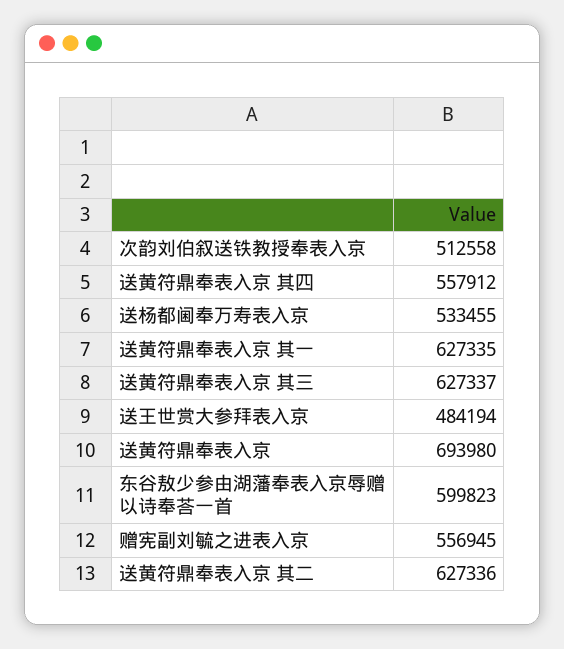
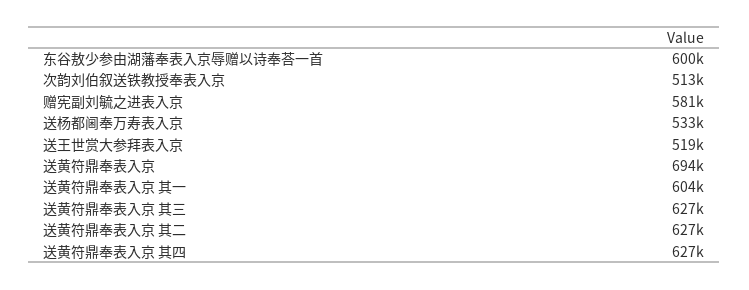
送黄符鼎奉表入京 其四: 557912 -> 627000
送黄符鼎奉表入京 其一: 627335 -> 604000
送王世赏大参拜表入京: 484194 -> 519000
赠宪副刘毓之进表入京: 556945 -> 581000

